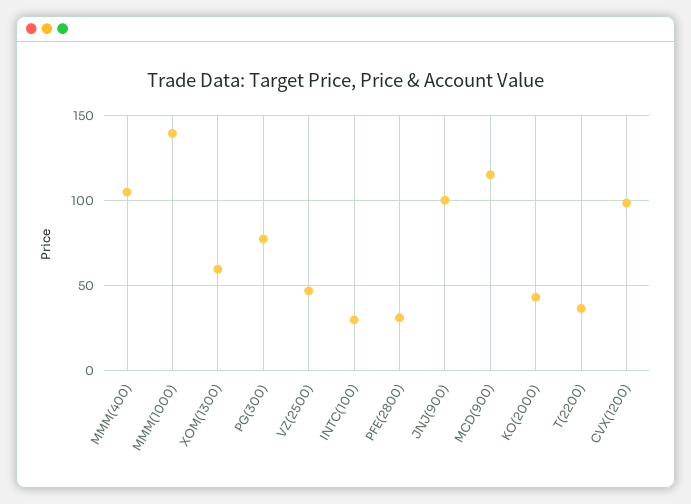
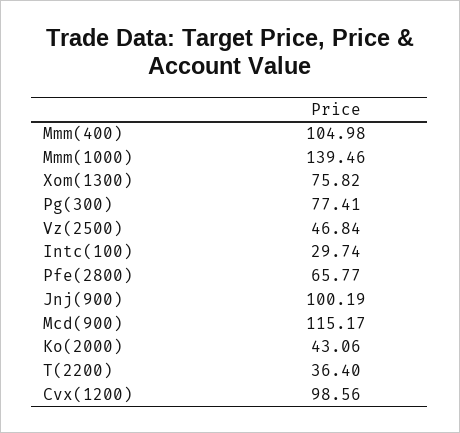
XOM(1300): 60 -> 75.82
PFE(2800): 30 -> 65.77

